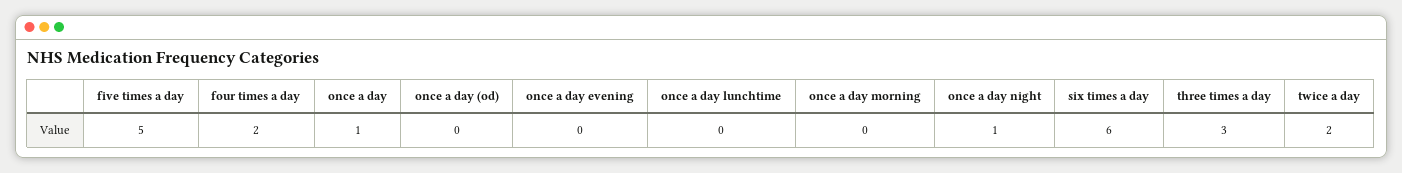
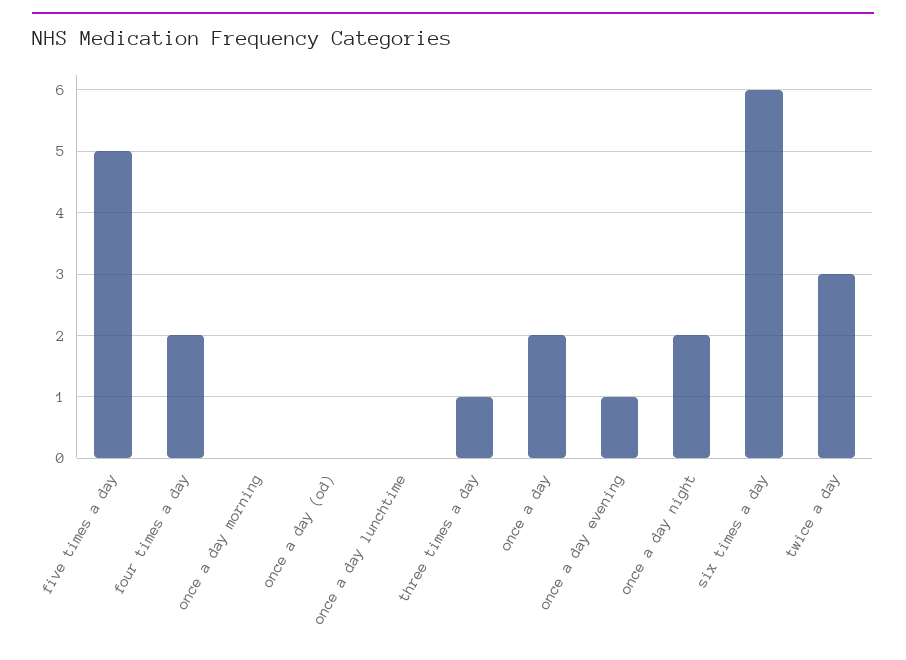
once a day: 1 -> 2
once a day evening: 0 -> 1
once a day night: 1 -> 2
three times a day: 3 -> 1
twice a day: 2 -> 3

